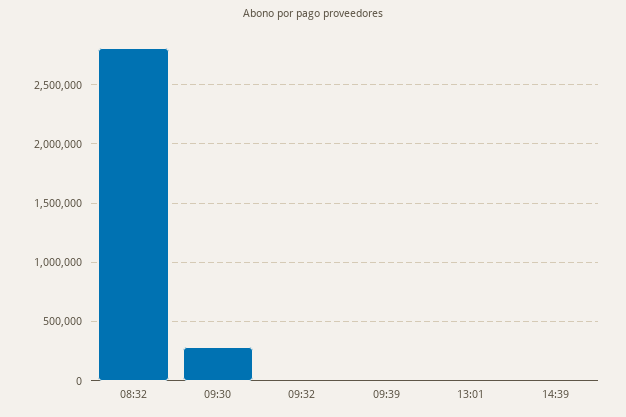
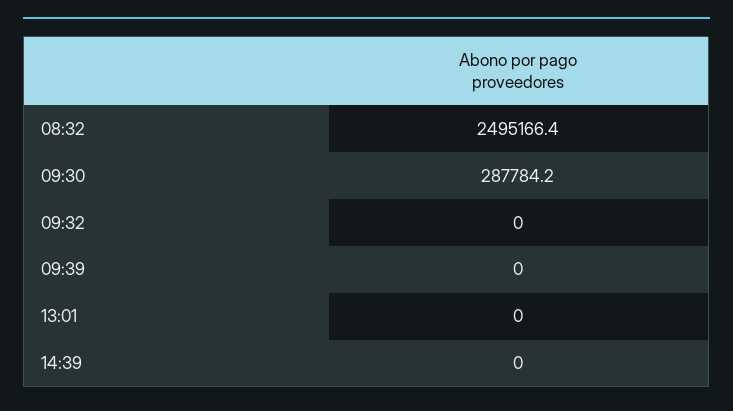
08:32: 2800000 -> 2495166.4

